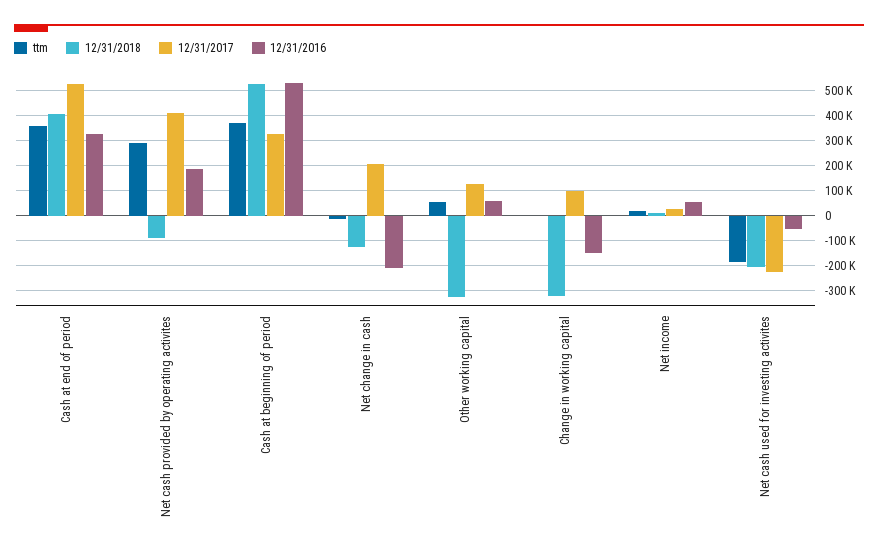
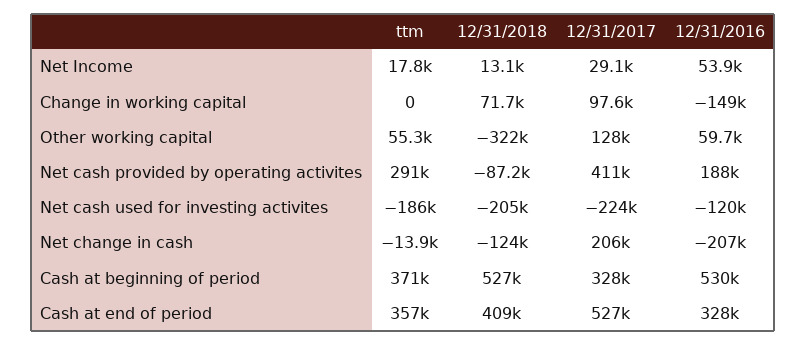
12/31/2018, Change in working capital: -325000 -> 71700
12/31/2016, Net cash used for investing activites: -50000 -> -120000

